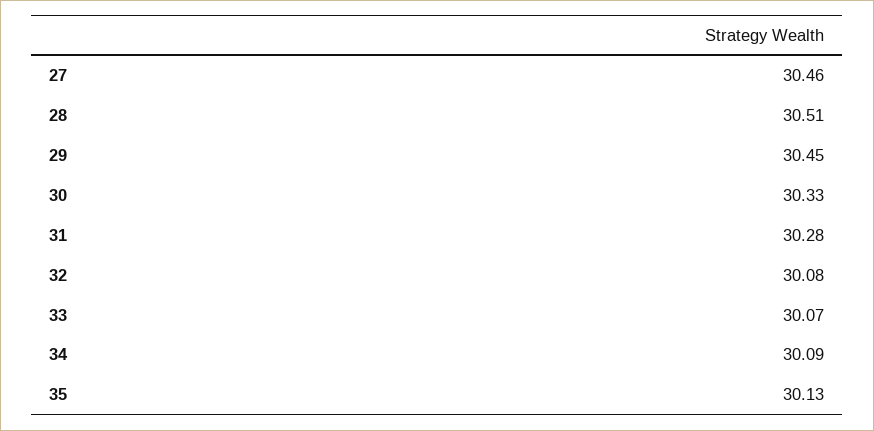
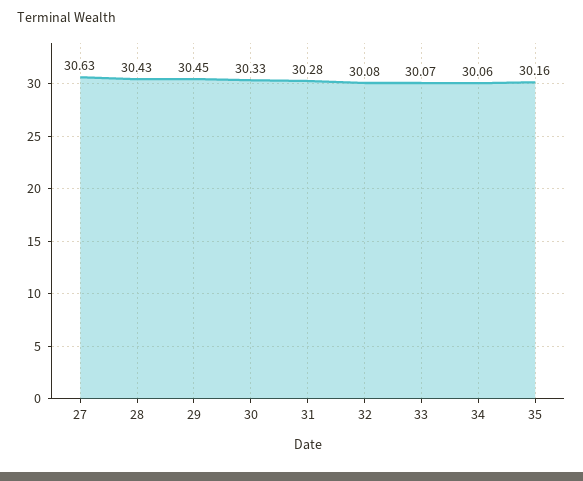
27: 30.46 -> 30.63
28: 30.51 -> 30.43
34: 30.09 -> 30.06
35: 30.13 -> 30.16

